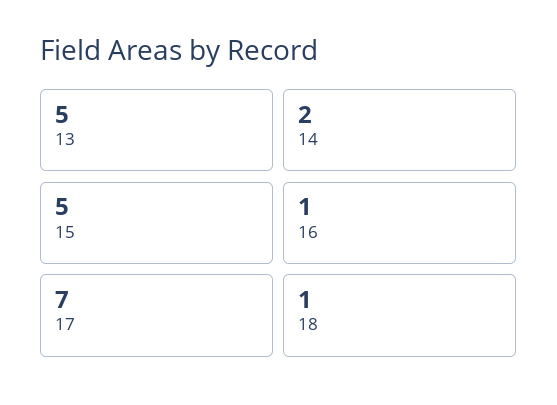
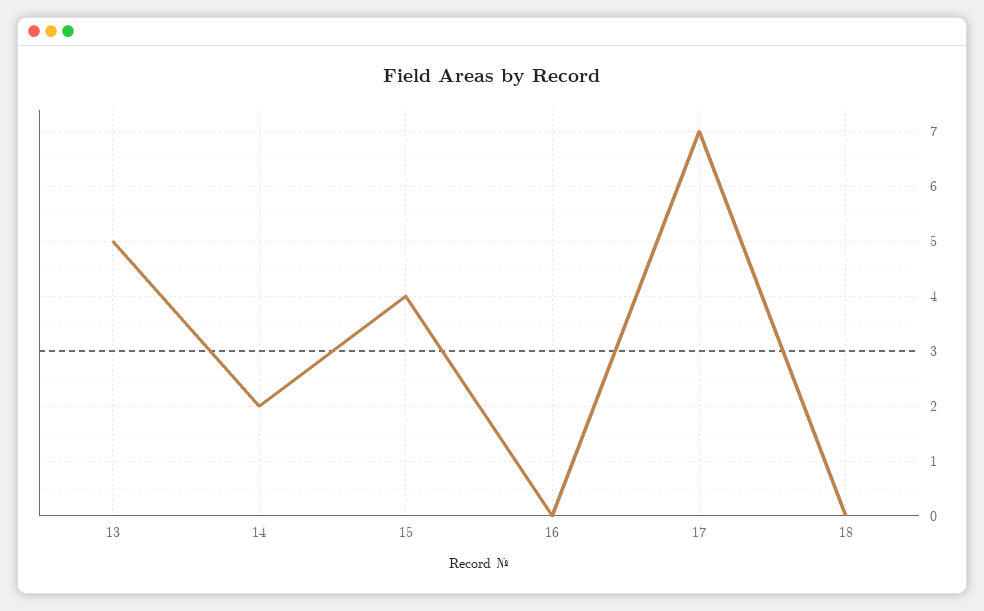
15: 5 -> 4
16: 1 -> 0
18: 1 -> 0

